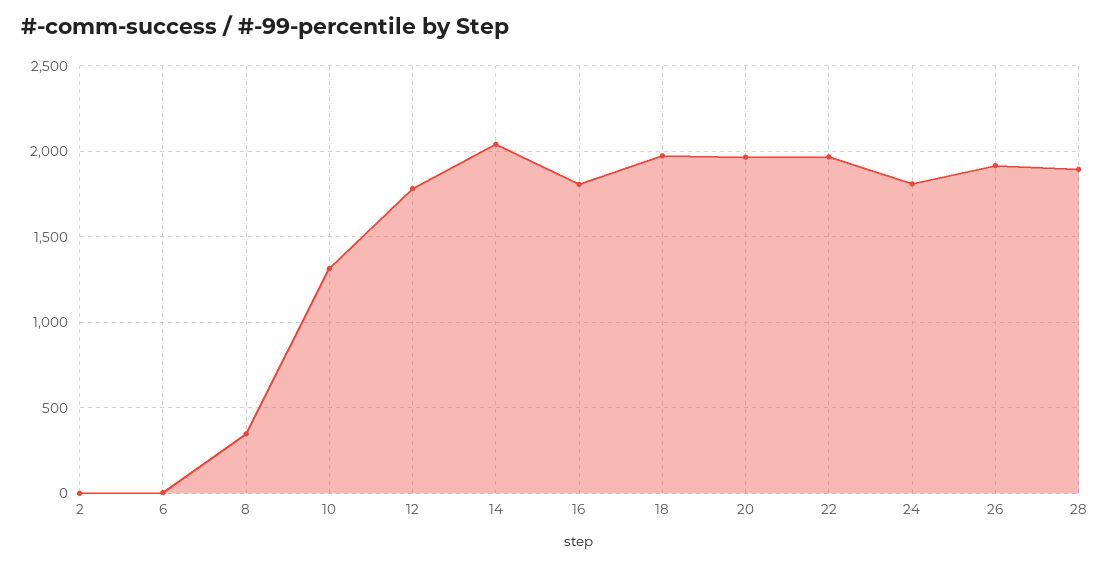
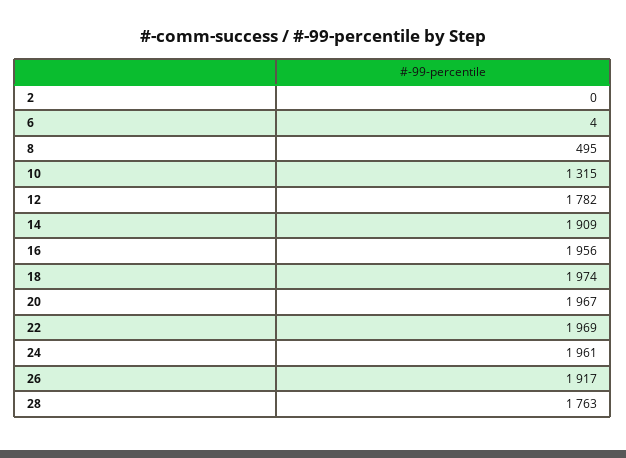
8: 350 -> 495
14: 2050 -> 1909
16: 1800 -> 1956
24: 1800 -> 1961
28: 1900 -> 1763

